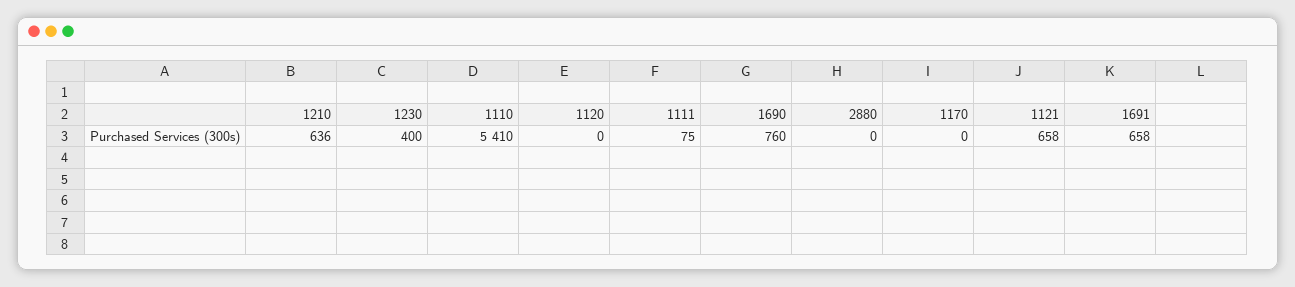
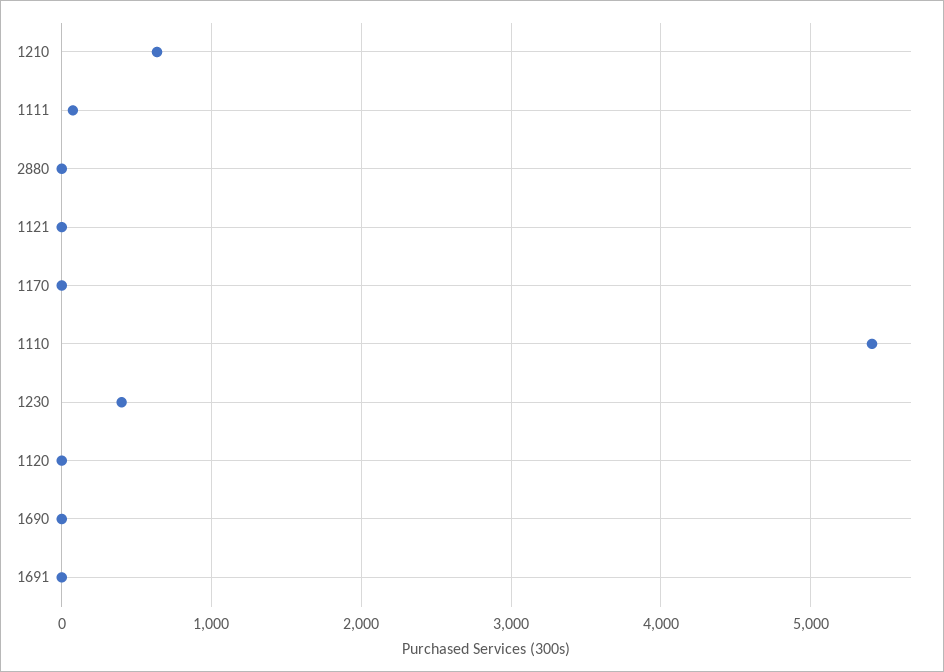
1690: 760 -> 0
1121: 658 -> 0
1691: 658 -> 0

